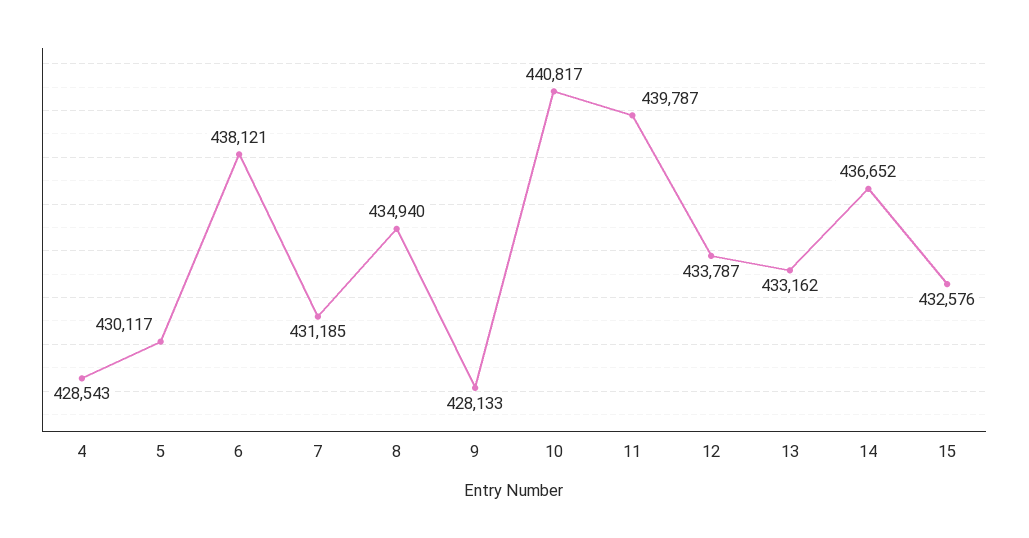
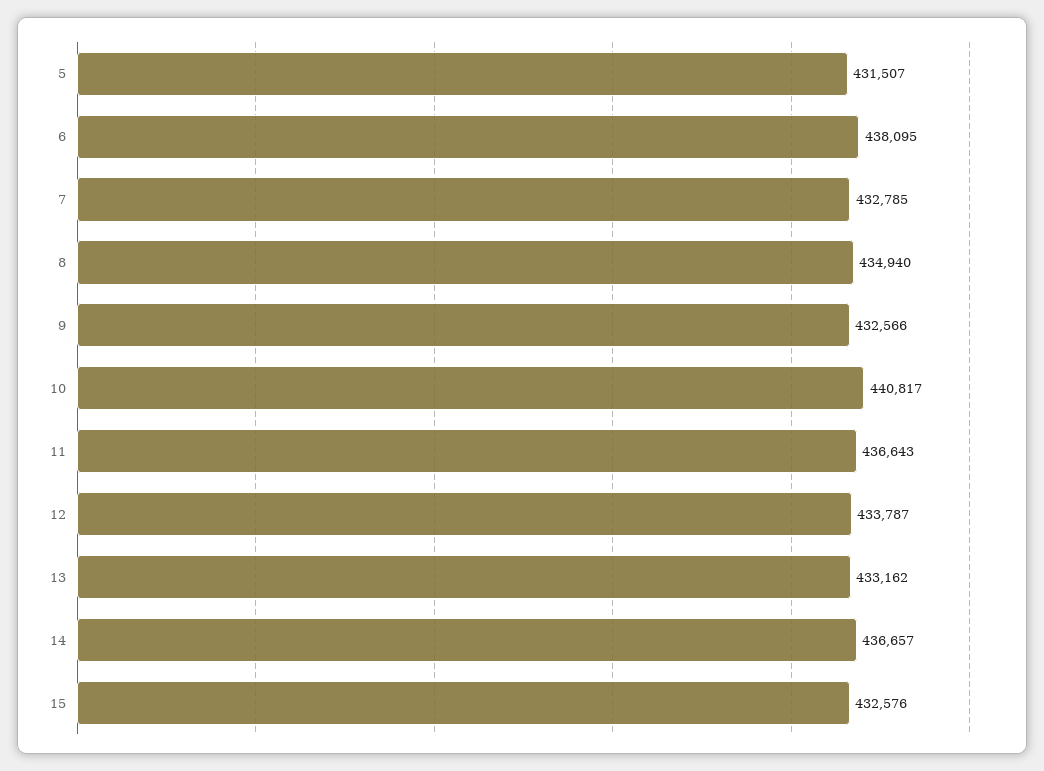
4: 428543 -> none
5: 430117 -> 431507
6: 438121 -> 438095
7: 431185 -> 432785
9: 428133 -> 432566
11: 439787 -> 436643
14: 436652 -> 436657

